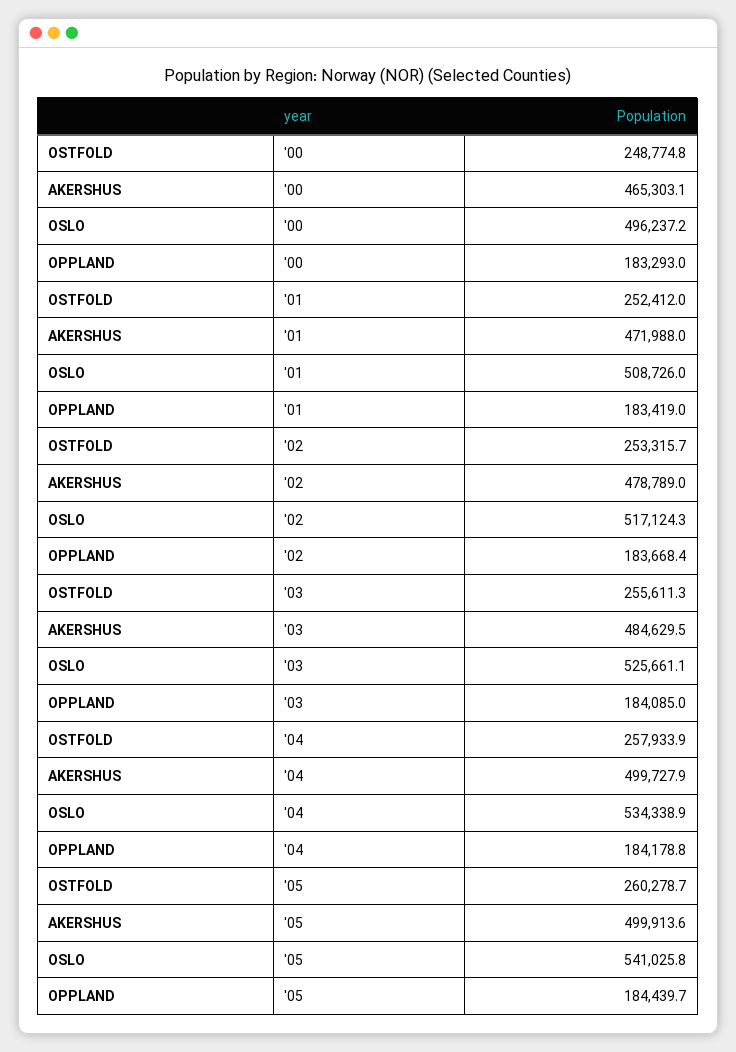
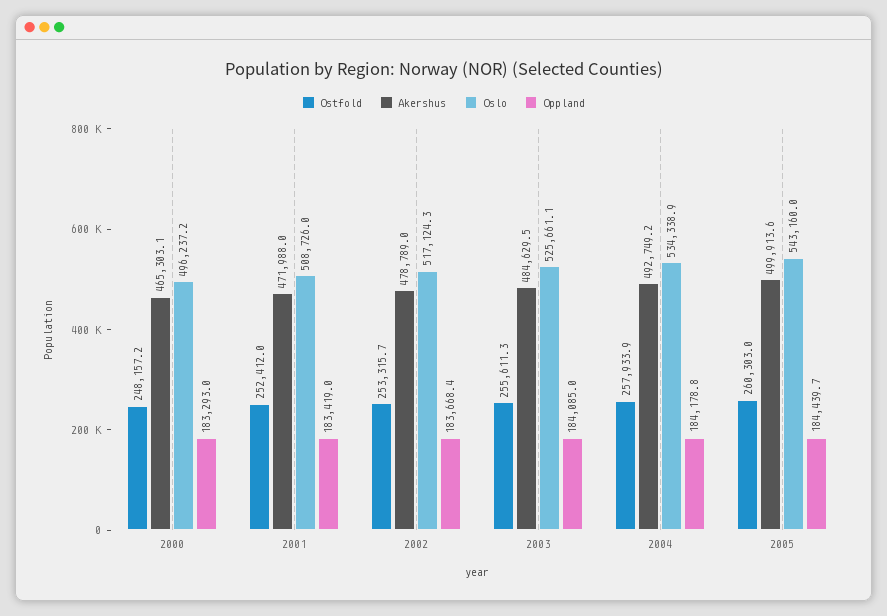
OSTFOLD, '00: 248774.8 -> 248157.2
AKERSHUS, '04: 499727.9 -> 492749.2
OSTFOLD, '05: 260278.7 -> 260303
OSLO, '05: 541025.8 -> 543160

